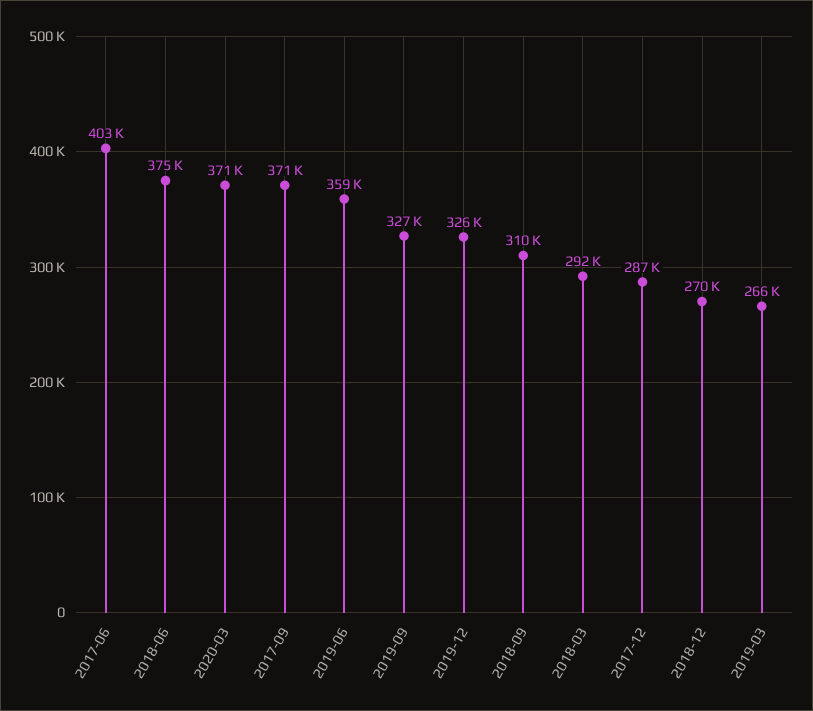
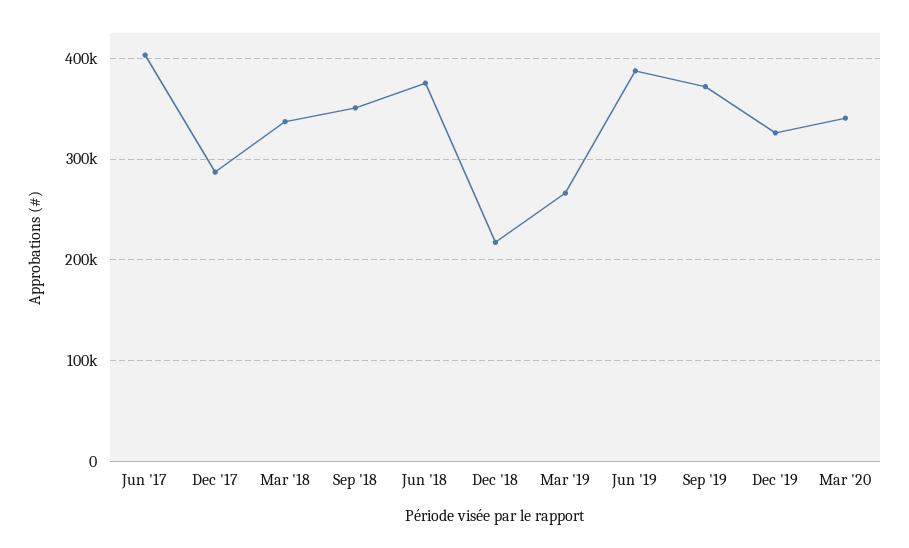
2020-03: 371000 -> 340000
2017-09: 371000 -> none
2019-06: 359000 -> 390000
2019-09: 327000 -> 370000
2018-09: 310000 -> 350000
2018-03: 292000 -> 340000
2018-12: 270000 -> 220000

